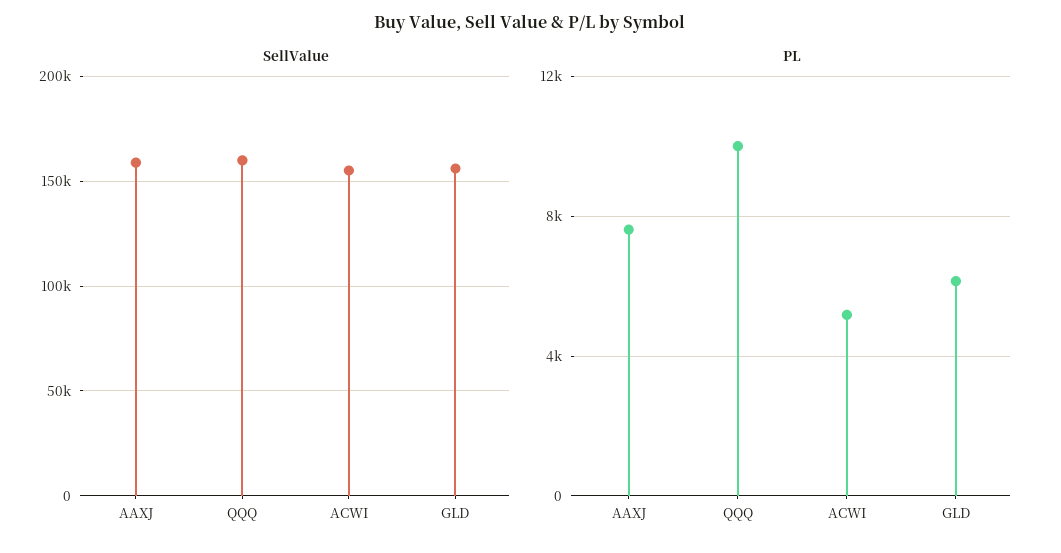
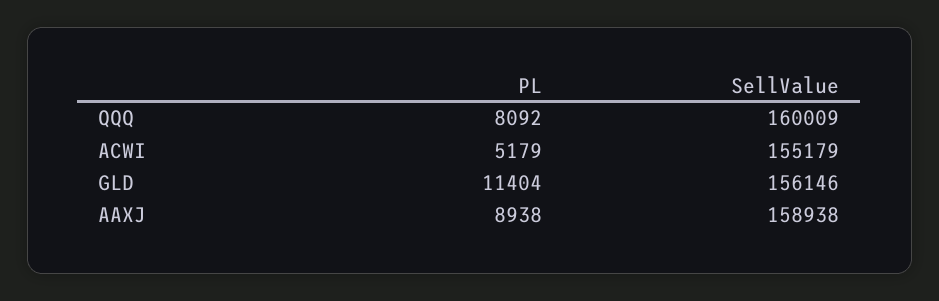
PL, AAXJ: 7500 -> 8938
PL, QQQ: 10000 -> 8092
PL, GLD: 6000 -> 11404

